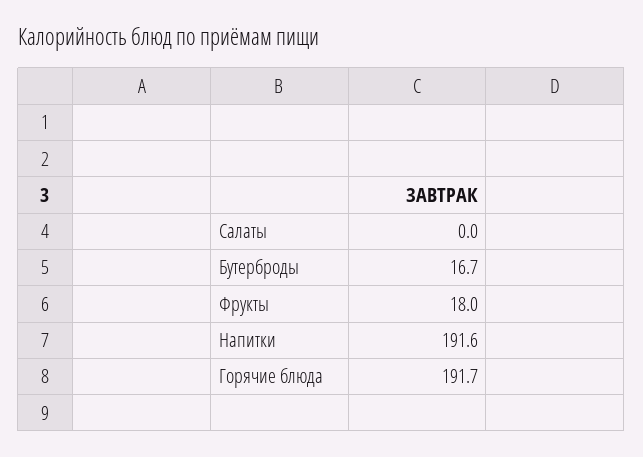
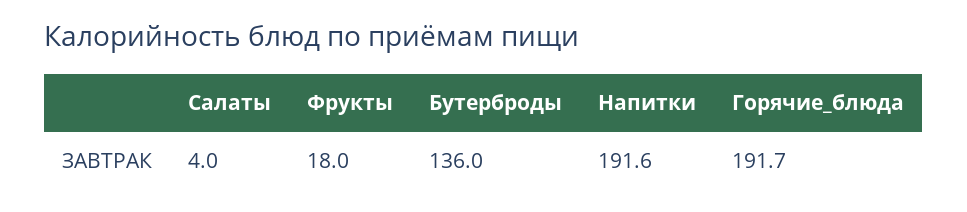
Салаты: 0 -> 4
Бутерброды: 16.7 -> 136

